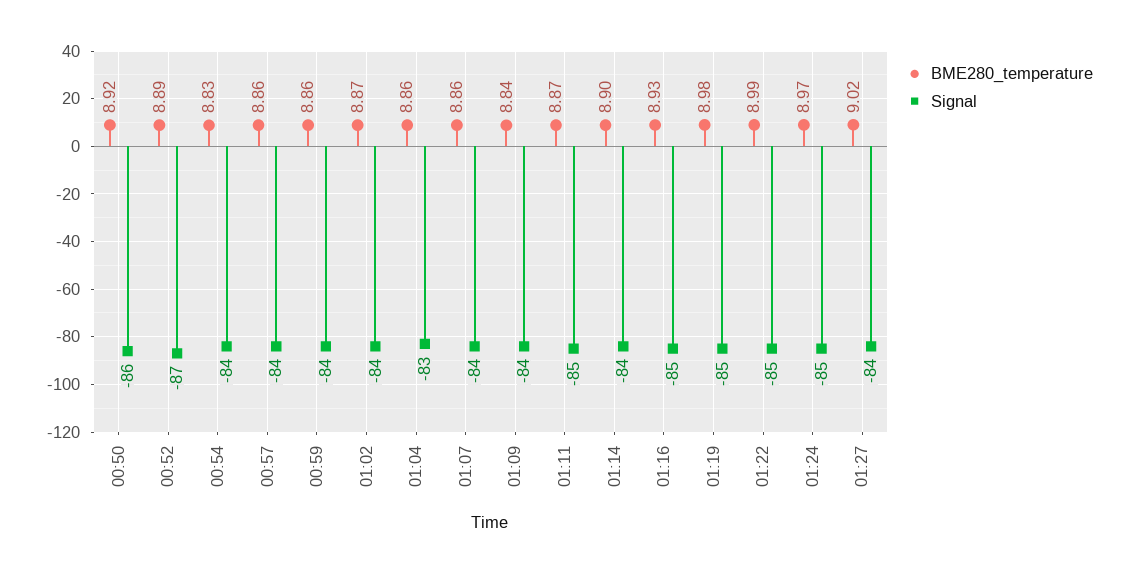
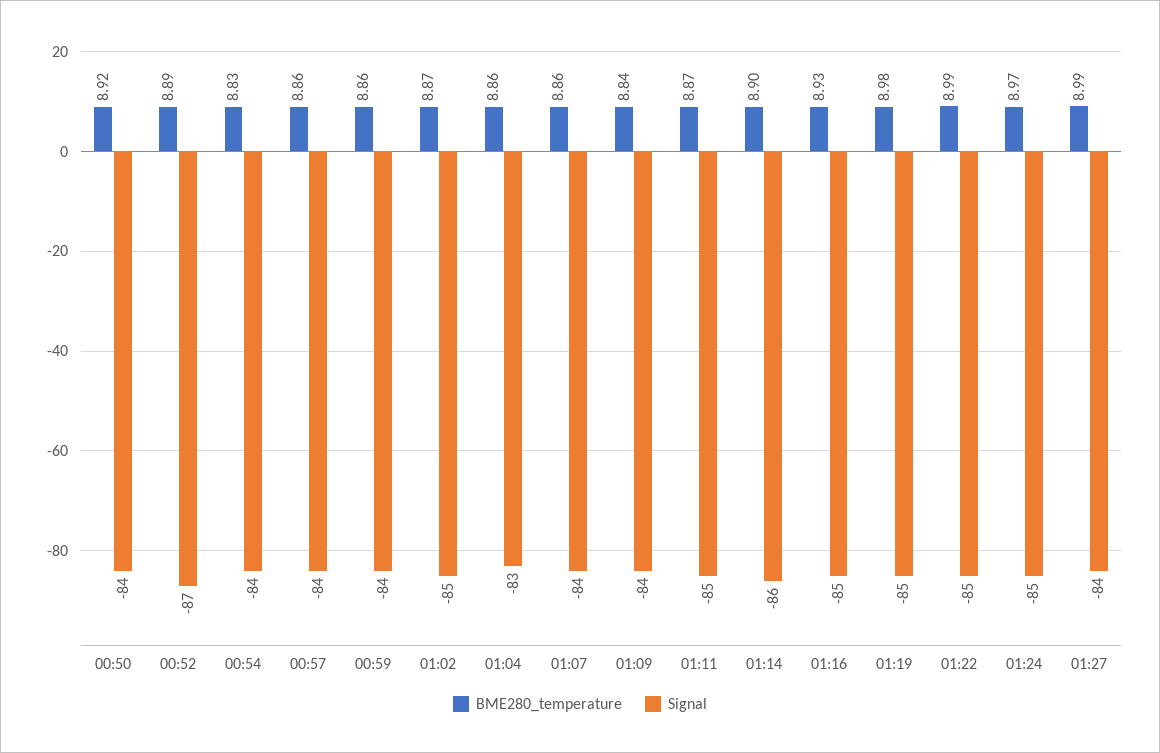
Signal, 00:50: -86 -> -84
Signal, 01:02: -84 -> -85
Signal, 01:14: -84 -> -86
BME280_temperature, 01:27: 9.02 -> 8.99

